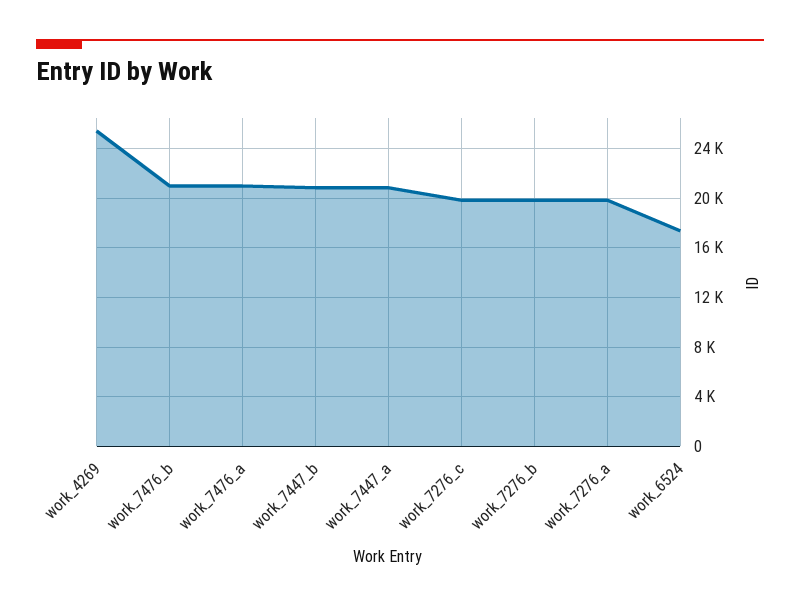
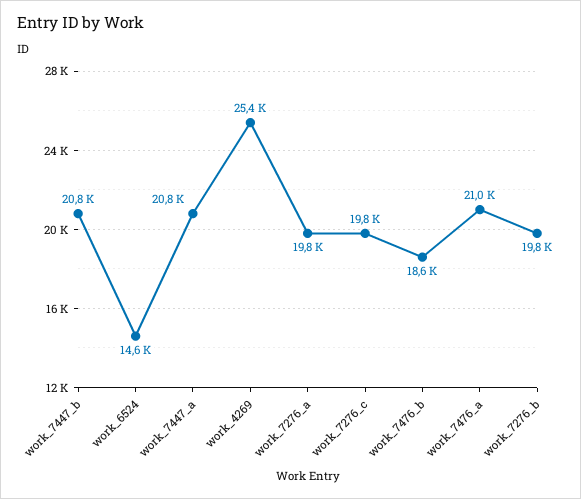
work_7476_b: 21000 -> 18600
work_6524: 17500 -> 14600

